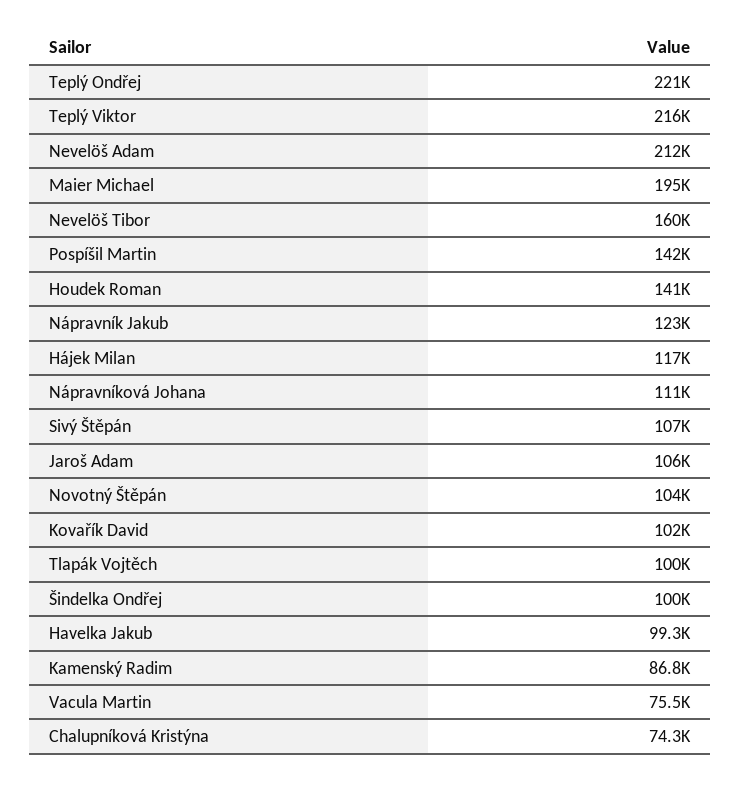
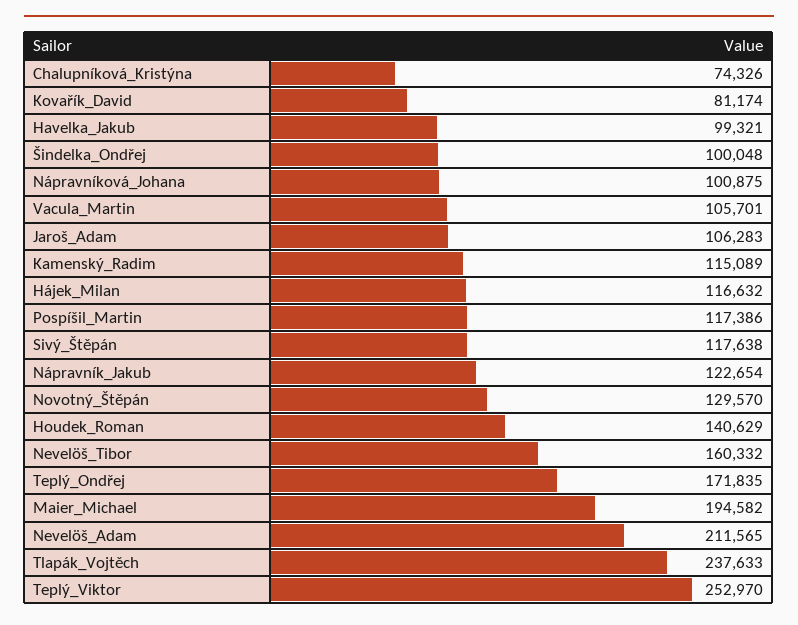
Teplý Ondřej: 221000 -> 171835
Teplý Viktor: 216000 -> 252970
Pospíšil Martin: 142000 -> 117386
Nápravníková Johana: 111000 -> 100875
Sivý Štěpán: 107000 -> 117638
Novotný Štěpán: 104000 -> 129570
Kovařík David: 102000 -> 81174
Tlapák Vojtěch: 100000 -> 237633
Kamenský Radim: 86800 -> 115089
Vacula Martin: 75500 -> 105701

